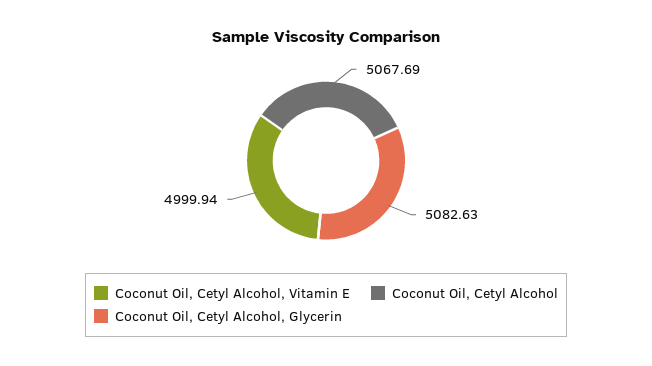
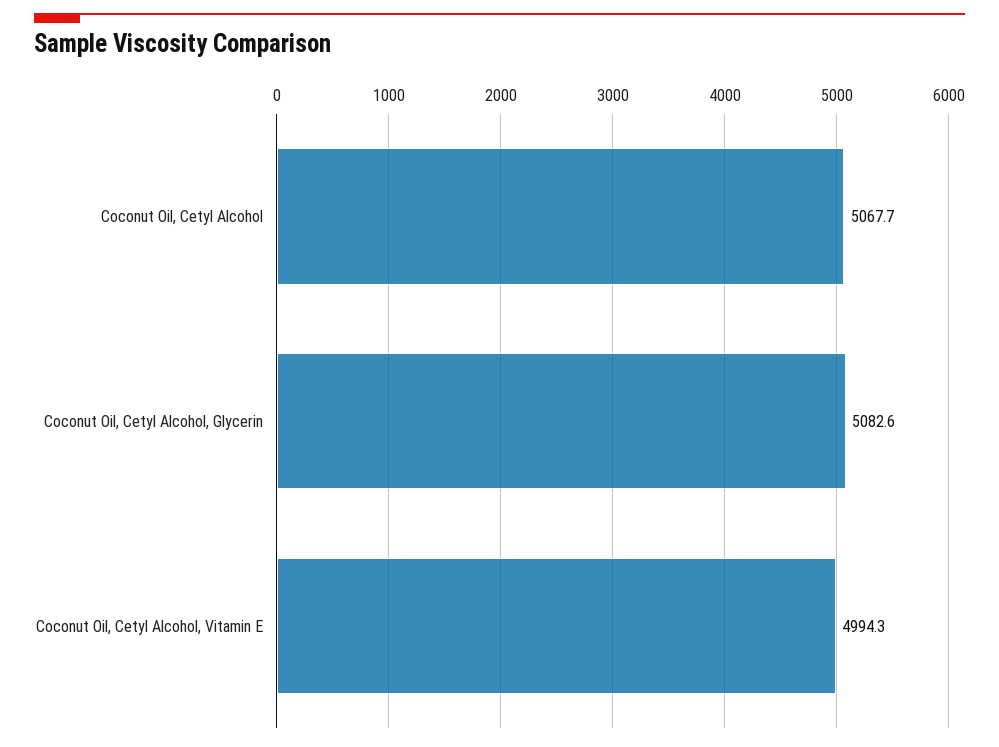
Coconut Oil, Cetyl Alcohol, Vitamin E: 4999.94 -> 4994.3

